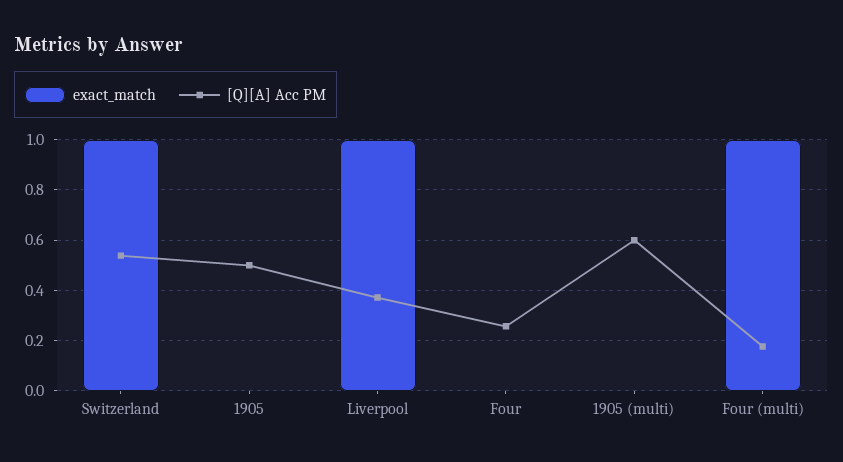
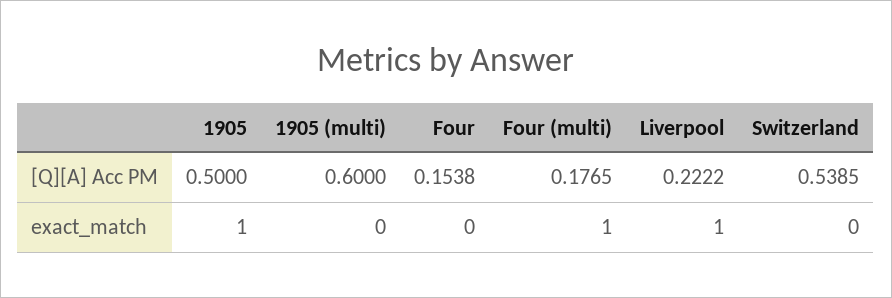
exact_match, Switzerland: 1 -> 0
exact_match, 1905: 0 -> 1
[Q][A] Acc PM, Liverpool: 0.375 -> 0.2222
[Q][A] Acc PM, Four: 0.25 -> 0.1538

